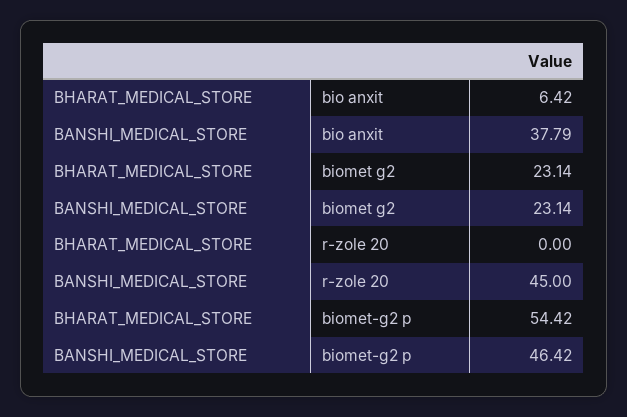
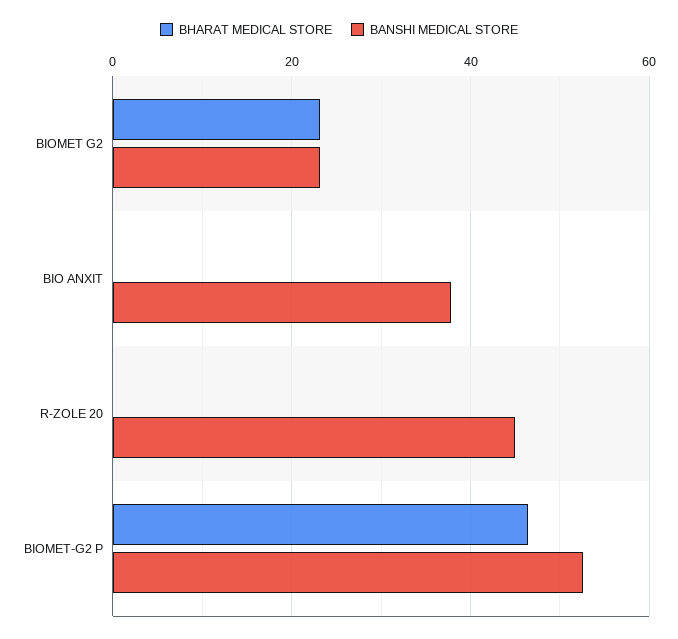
BHARAT_MEDICAL_STORE, bio anxit: 6.42 -> 0
BHARAT_MEDICAL_STORE, biomet-g2 p: 54.42 -> 46
BANSHI_MEDICAL_STORE, biomet-g2 p: 46.42 -> 52

